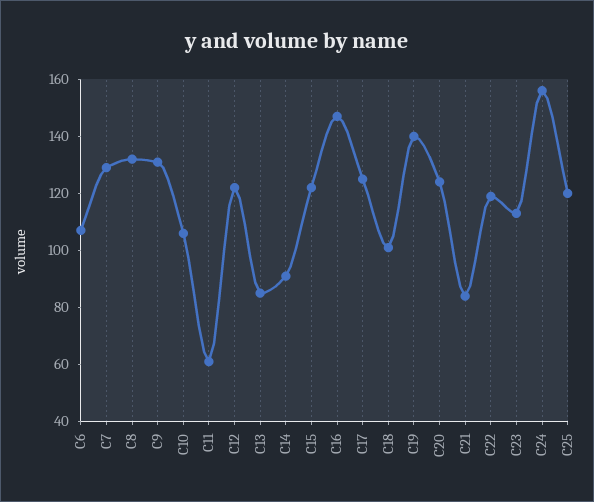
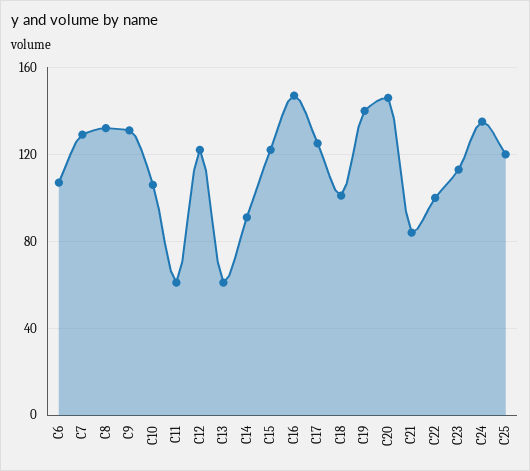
C13: 85 -> 60
C20: 125 -> 145
C22: 120 -> 100
C24: 155 -> 135

